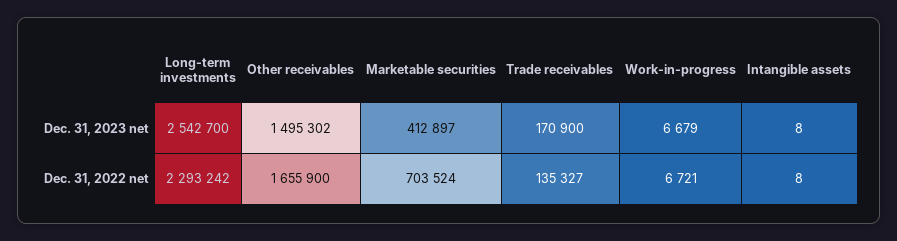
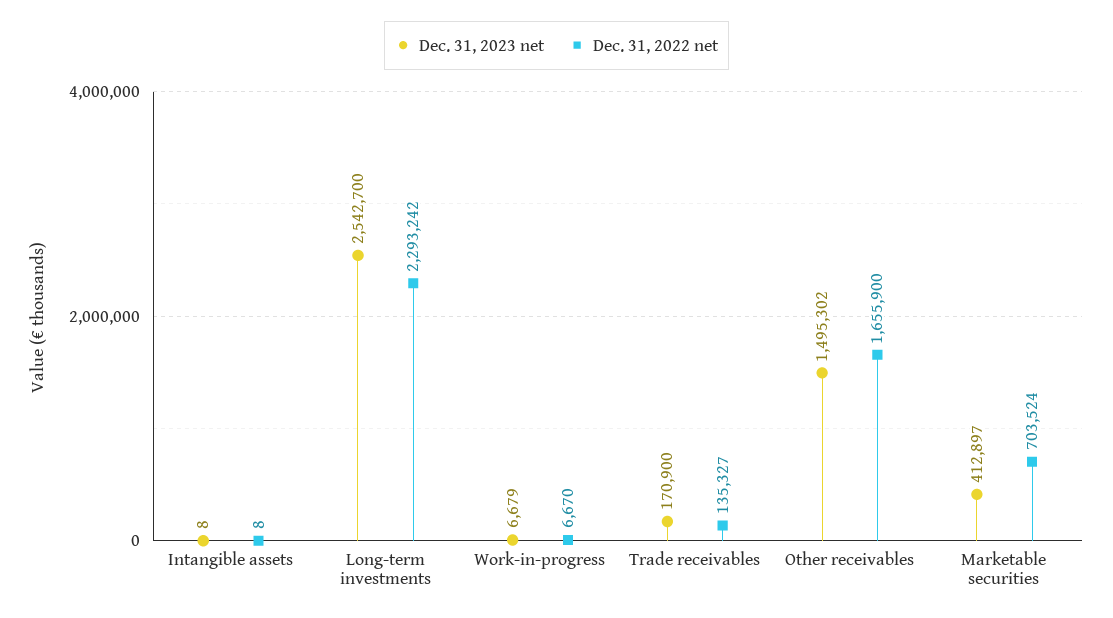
Dec. 31, 2022 net, Work-in-progress: 6721 -> 6670

